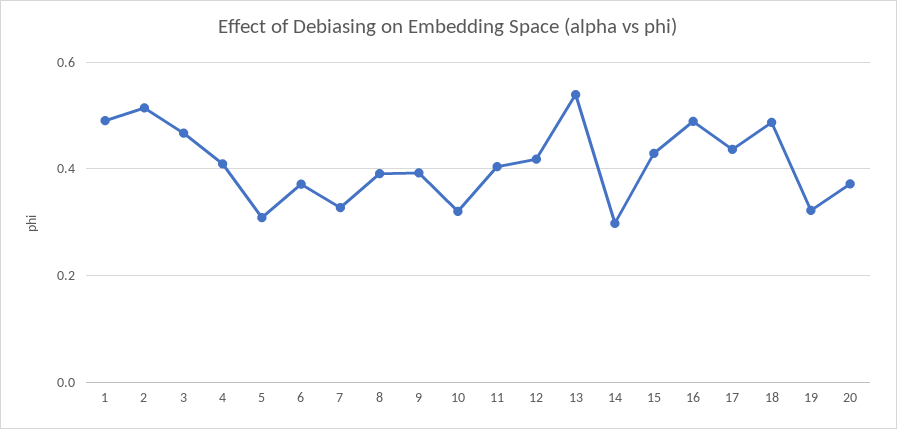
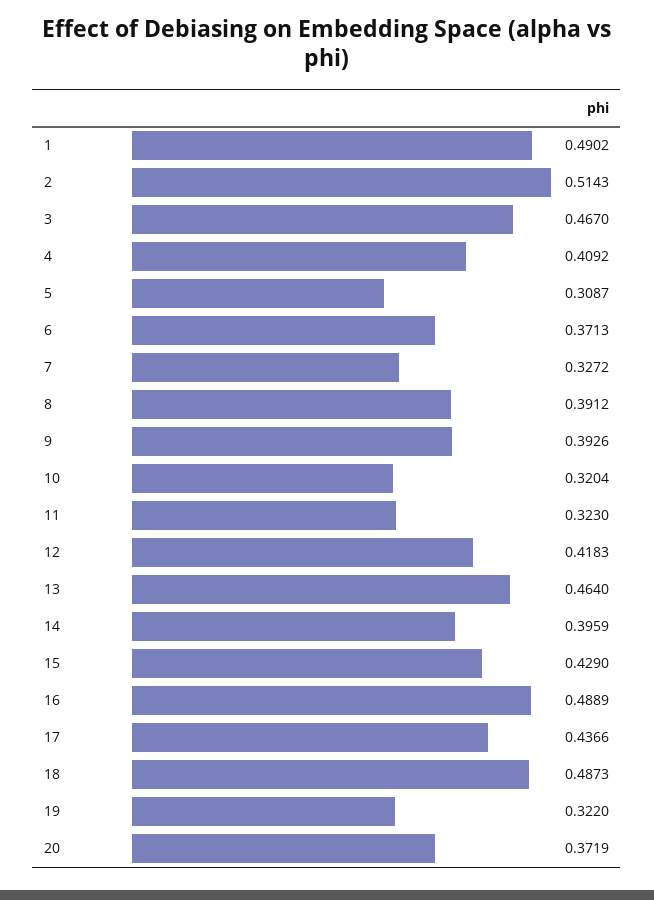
11: 0.4 -> 0.323
13: 0.54 -> 0.464
14: 0.3 -> 0.3959

